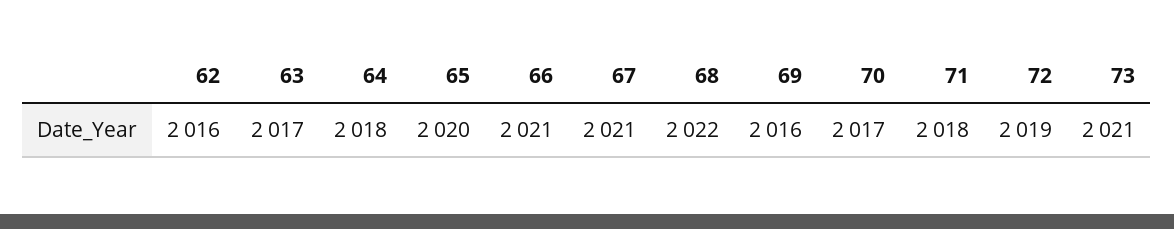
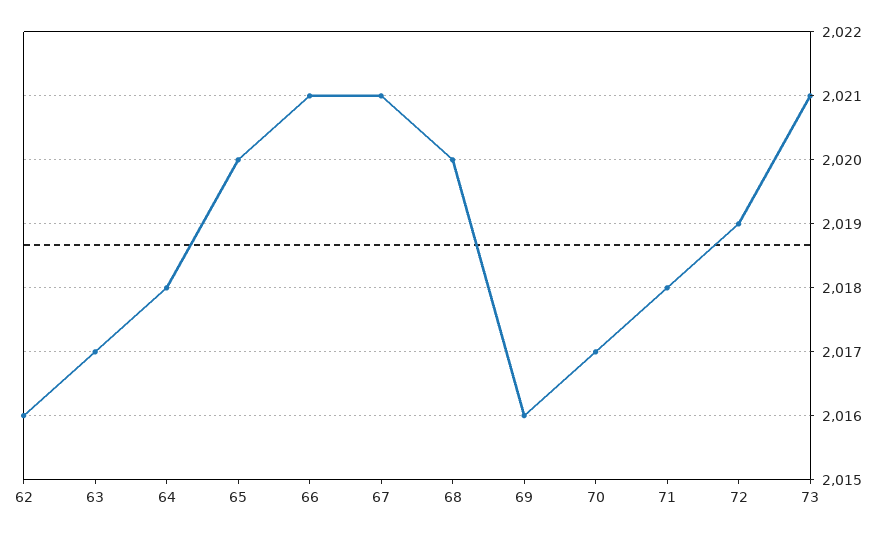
68: 2022 -> 2020

